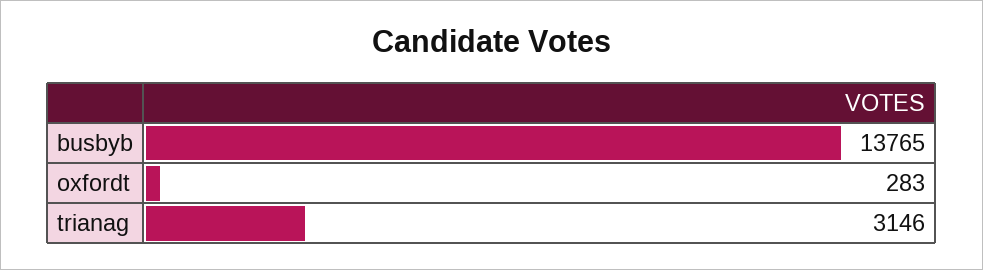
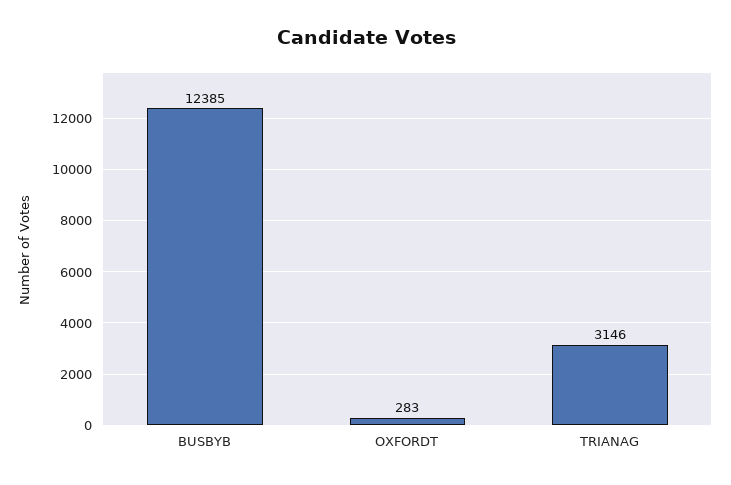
busbyb: 13765 -> 12385

